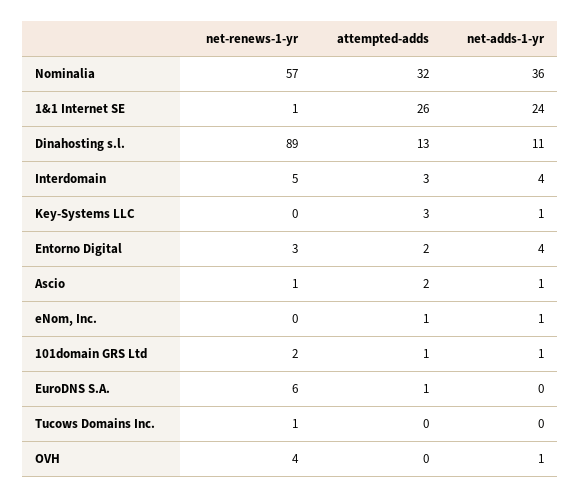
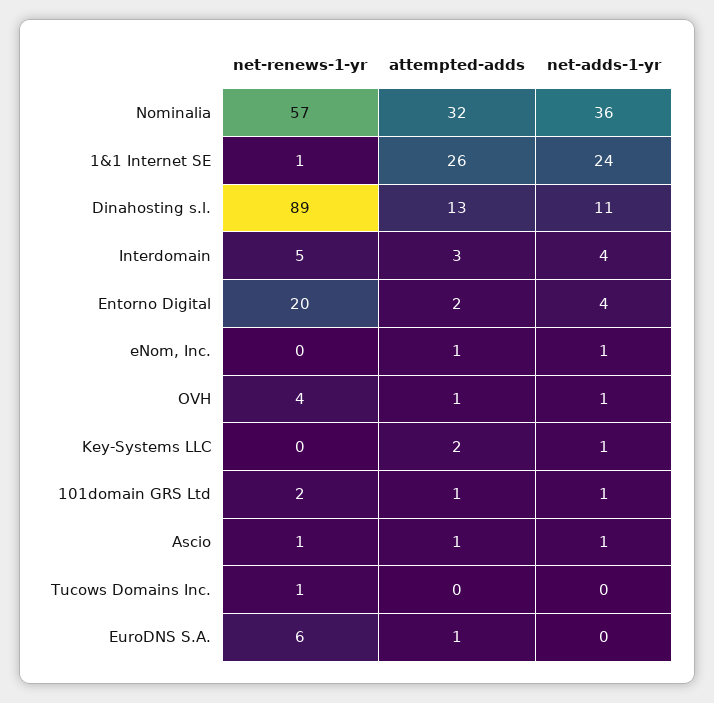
attempted-adds, Key-Systems LLC: 3 -> 2
net-renews-1-yr, Entorno Digital: 3 -> 20
attempted-adds, Ascio: 2 -> 1
attempted-adds, OVH: 0 -> 1

